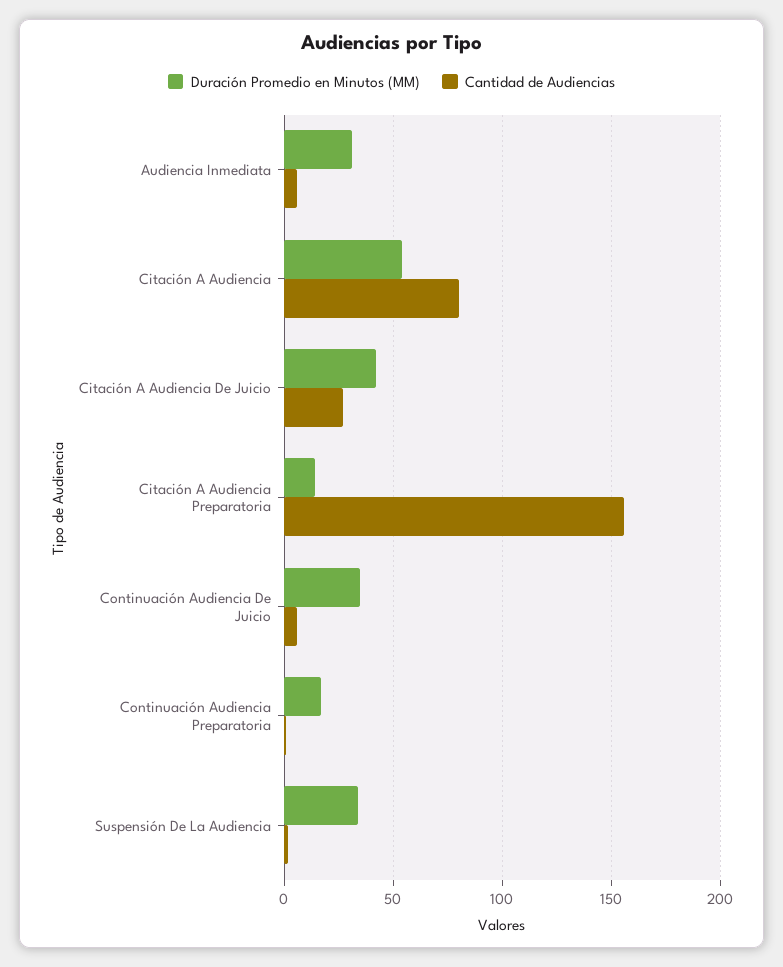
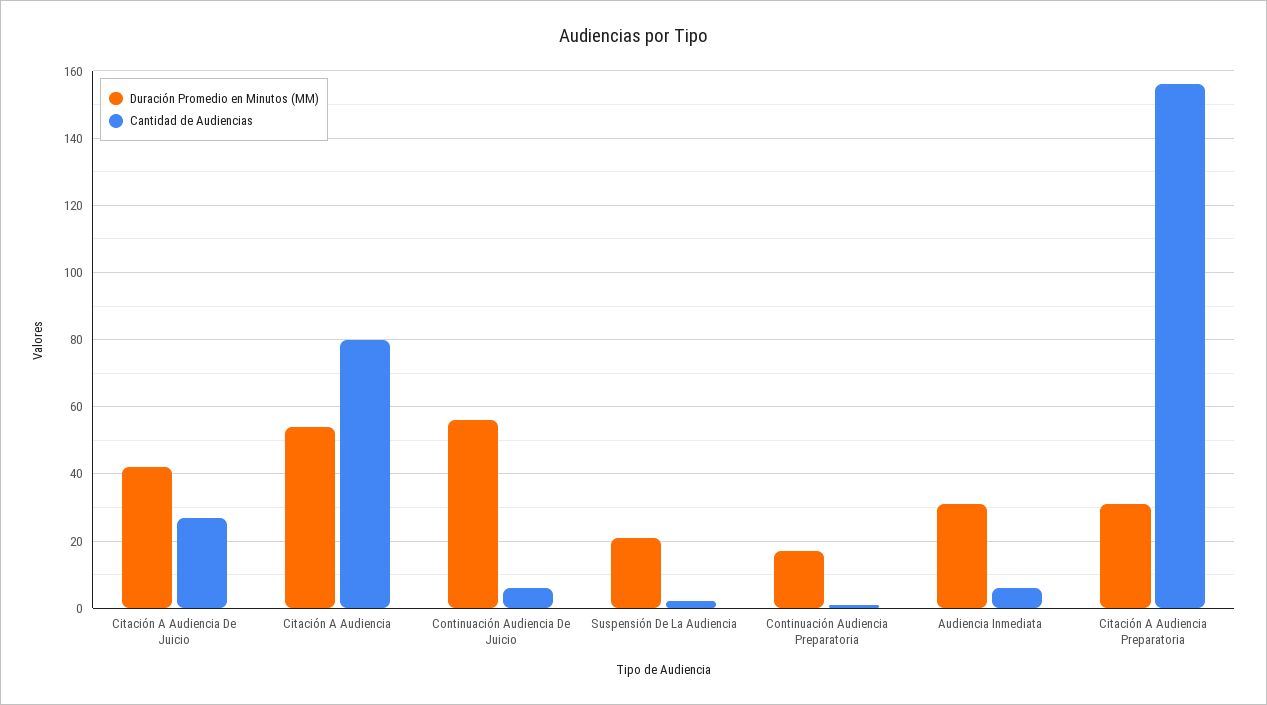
Duración Promedio en Minutos (MM), Citación A Audiencia Preparatoria: 15 -> 30
Duración Promedio en Minutos (MM), Continuación Audiencia De Juicio: 35 -> 55
Duración Promedio en Minutos (MM), Suspensión De La Audiencia: 35 -> 20

